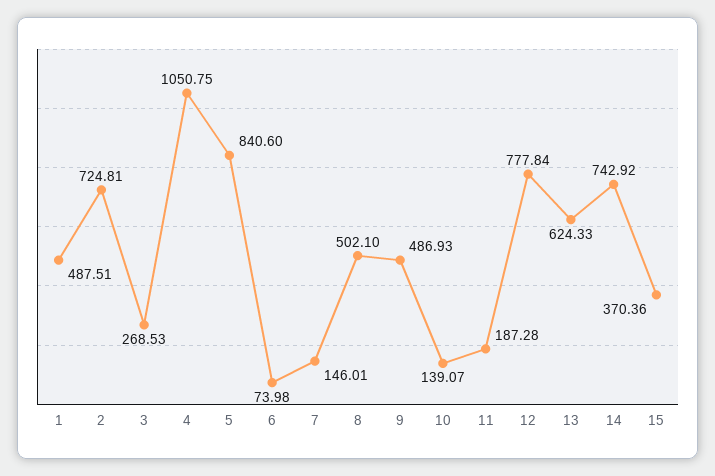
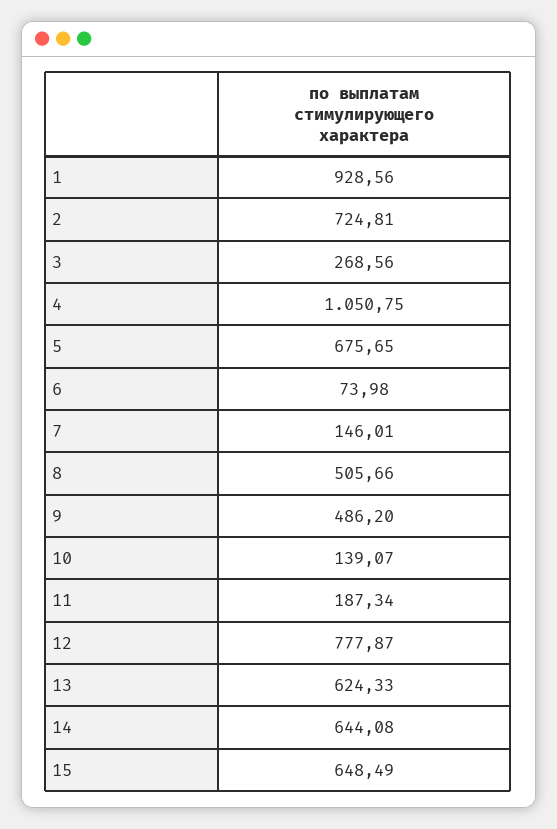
1: 487.51 -> 928.56
3: 268.53 -> 268.56
5: 840.6 -> 675.65
8: 502.1 -> 505.66
9: 486.93 -> 486.2
11: 187.28 -> 187.34
12: 777.84 -> 777.87
14: 742.92 -> 644.08
15: 370.36 -> 648.49

